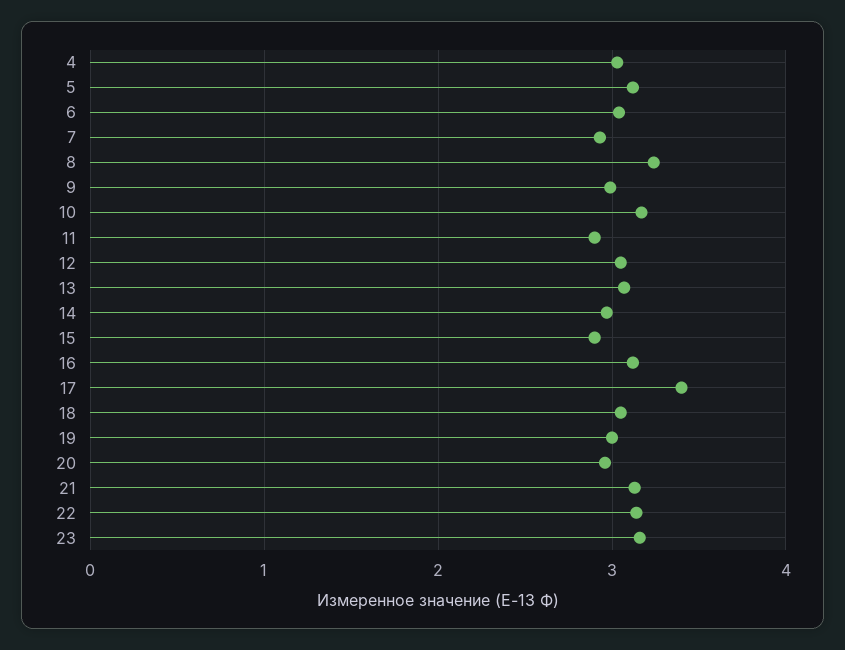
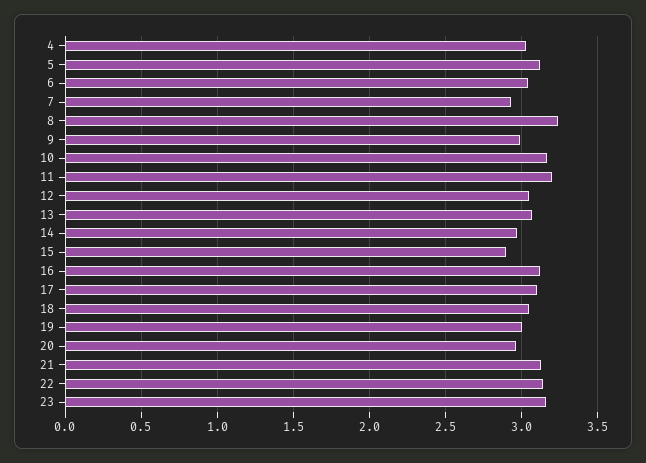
11: 2.9 -> 3.2
17: 3.4 -> 3.1

